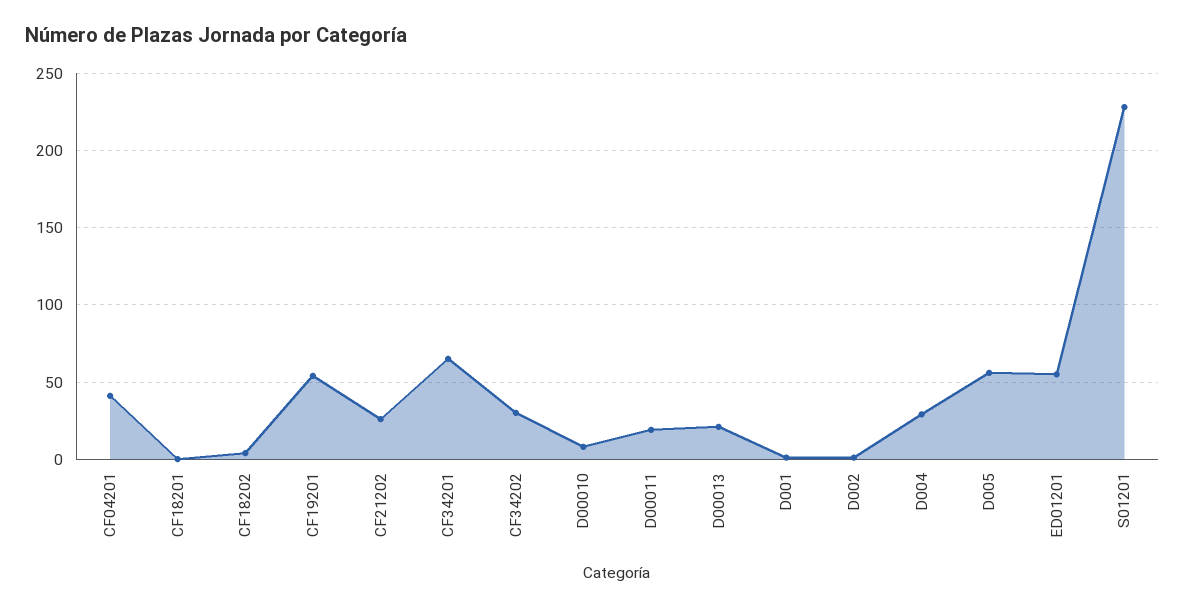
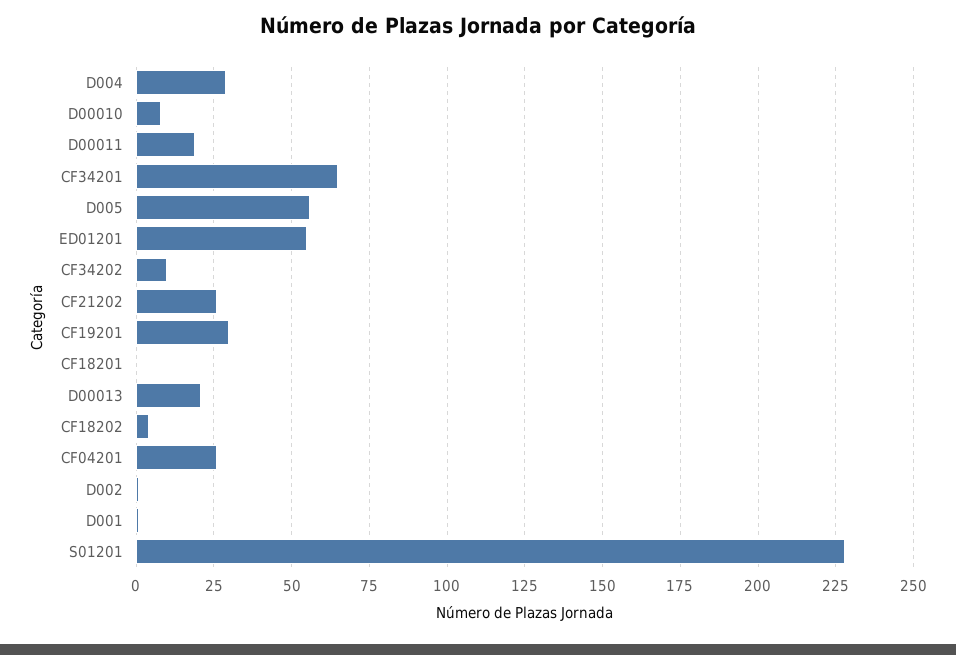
CF04201: 40 -> 25
CF19201: 55 -> 30
CF34202: 30 -> 10

